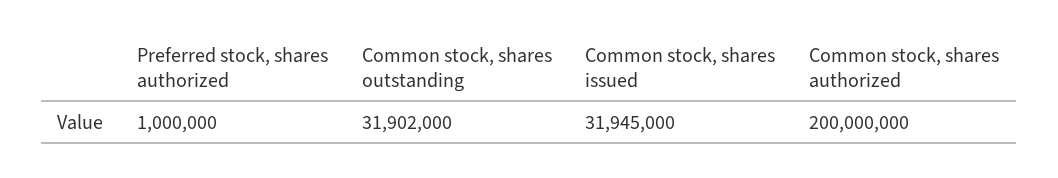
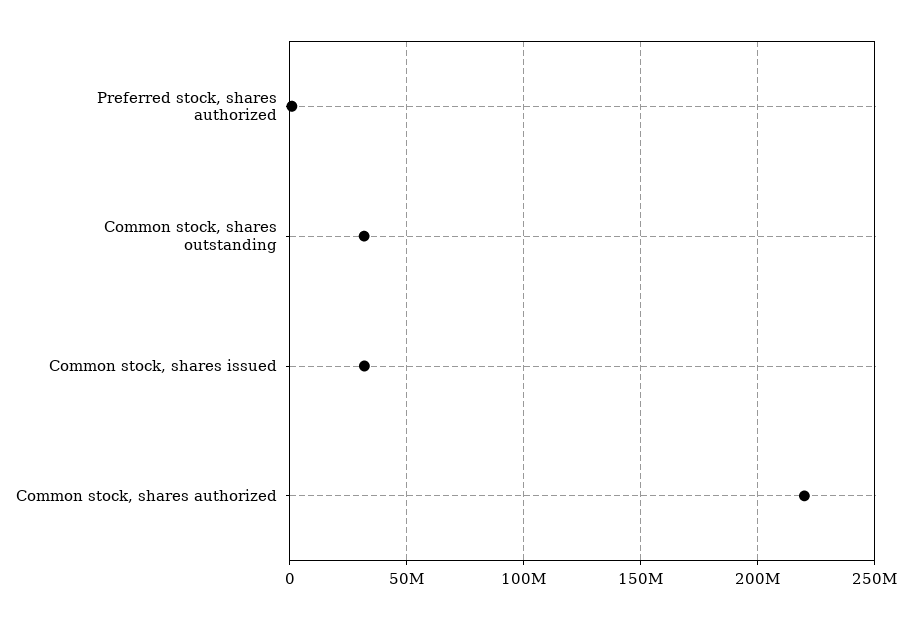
Common stock, shares authorized: 200000000 -> 220000000

